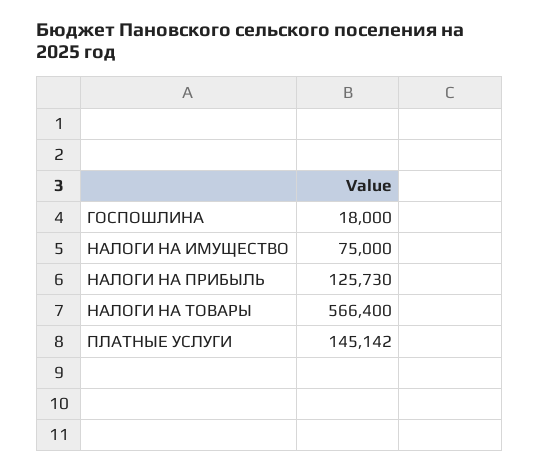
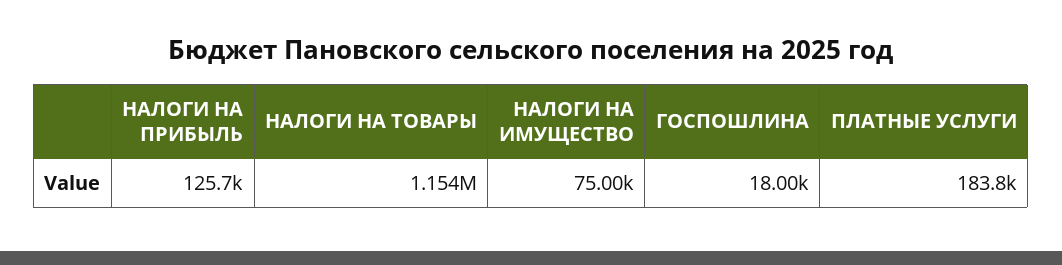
НАЛОГИ НА ТОВАРЫ: 566400 -> 1154000
ПЛАТНЫЕ УСЛУГИ: 145142 -> 183800

